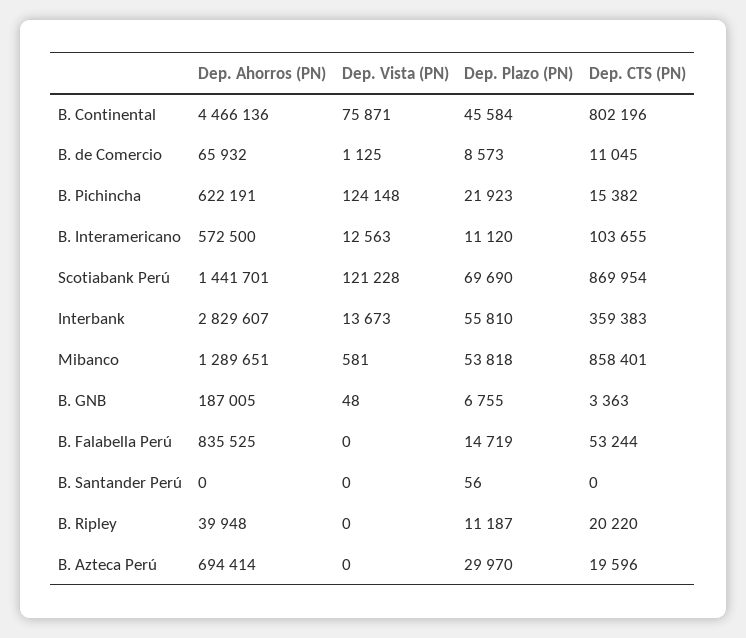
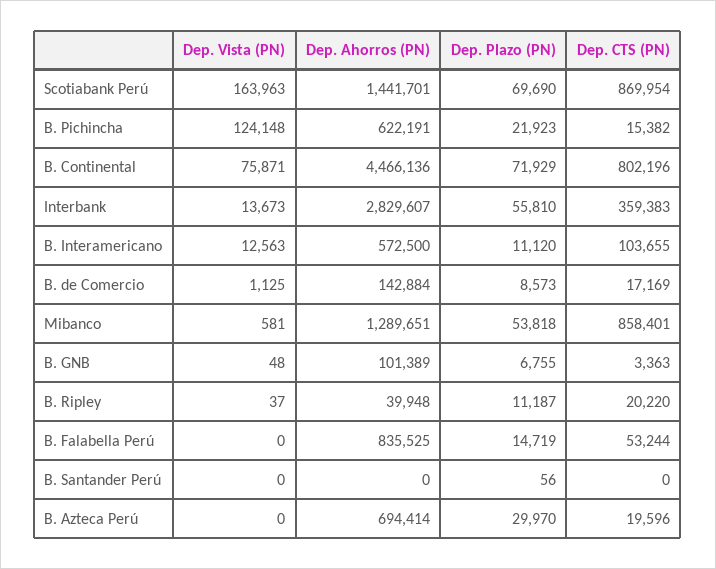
Dep. Plazo (PN), B. Continental: 45584 -> 71929
Dep. Ahorros (PN), B. de Comercio: 65932 -> 142884
Dep. CTS (PN), B. de Comercio: 11045 -> 17169
Dep. Vista (PN), Scotiabank Perú: 121228 -> 163963
Dep. Ahorros (PN), B. GNB: 187005 -> 101389
Dep. Vista (PN), B. Ripley: 0 -> 37

